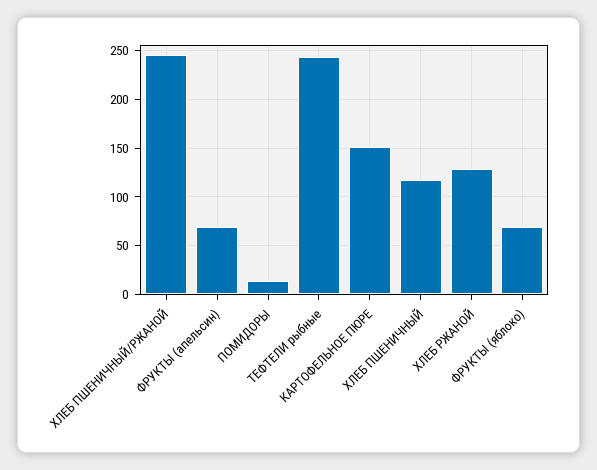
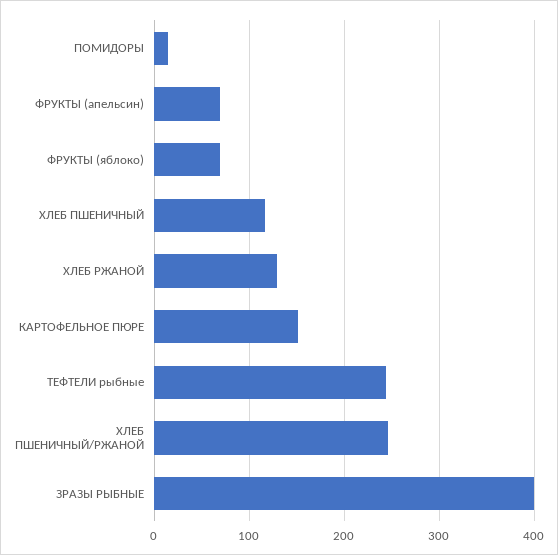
ЗРАЗЫ РЫБНЫЕ: none -> 400

